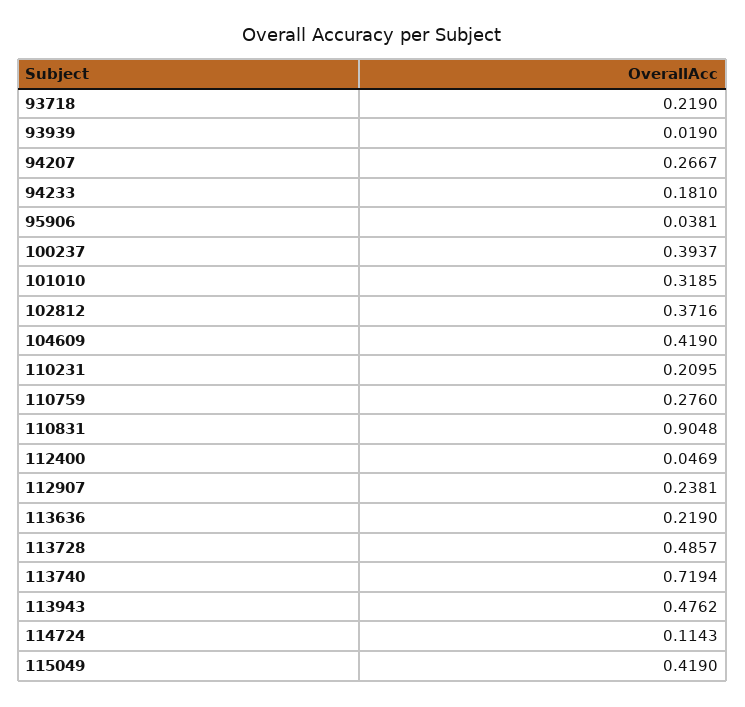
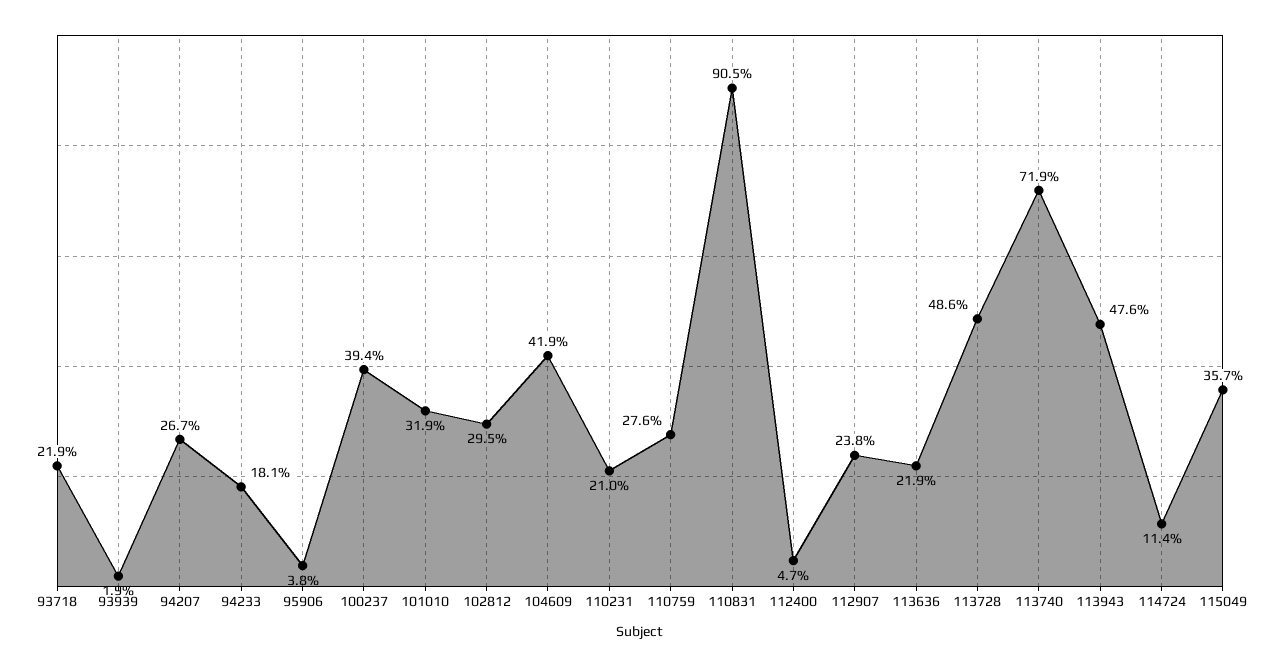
102812: 0.3716 -> 0.295
115049: 0.419 -> 0.357

